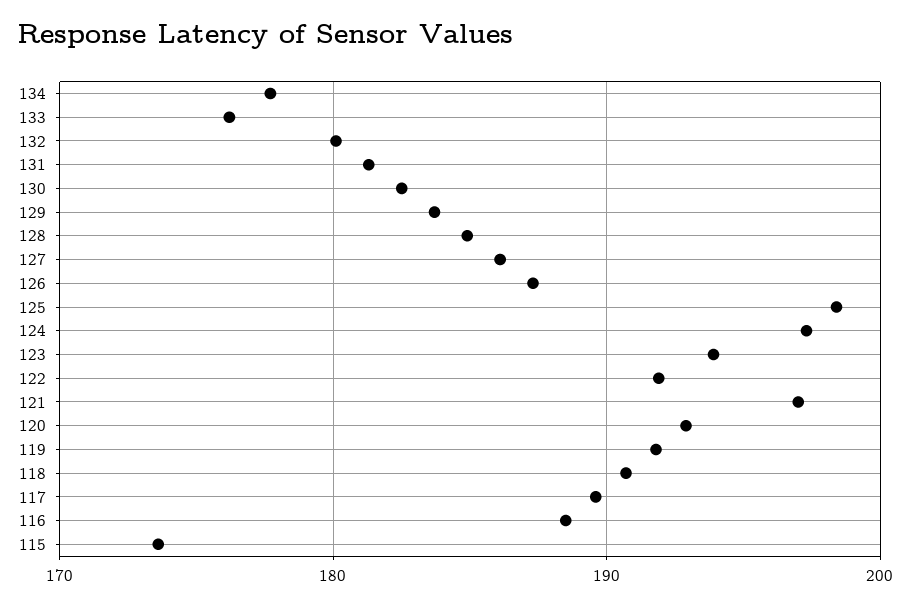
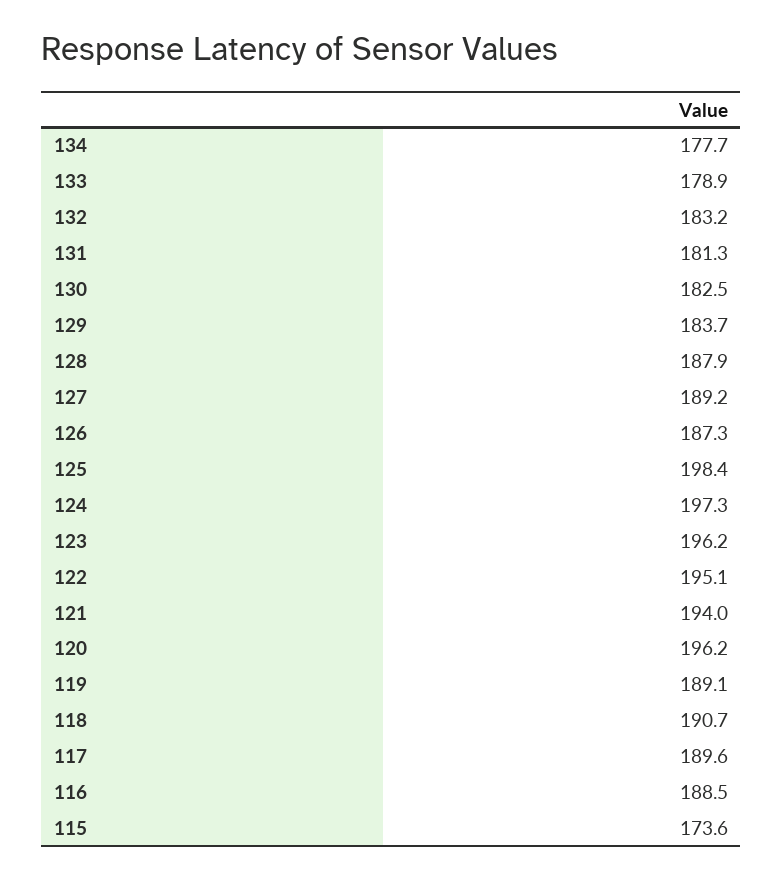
133: 176 -> 178.9
132: 180 -> 183.2
128: 185 -> 187.9
127: 186 -> 189.2
123: 194 -> 196.2
122: 192 -> 195.1
121: 197 -> 194
120: 193 -> 196.2
119: 192 -> 189.1

